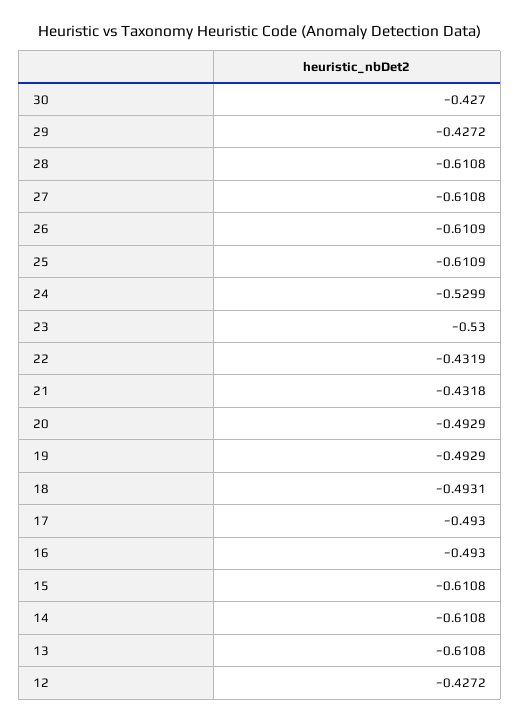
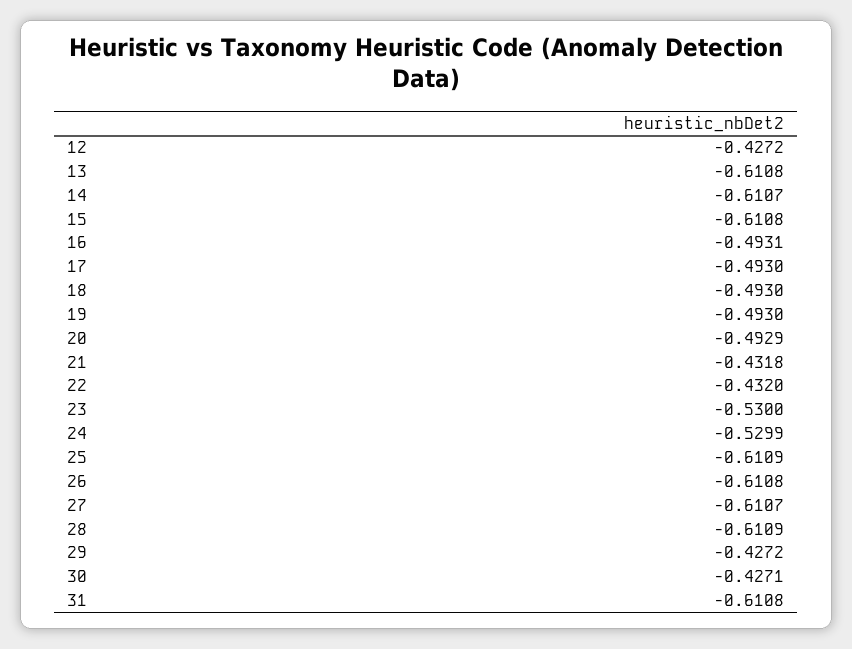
30: -0.427 -> -0.4271
28: -0.6108 -> -0.6109
27: -0.6108 -> -0.6107
26: -0.6109 -> -0.6108
22: -0.4319 -> -0.432
19: -0.4929 -> -0.493
18: -0.4931 -> -0.493
16: -0.493 -> -0.4931
14: -0.6108 -> -0.6107
31: none -> -0.6108

